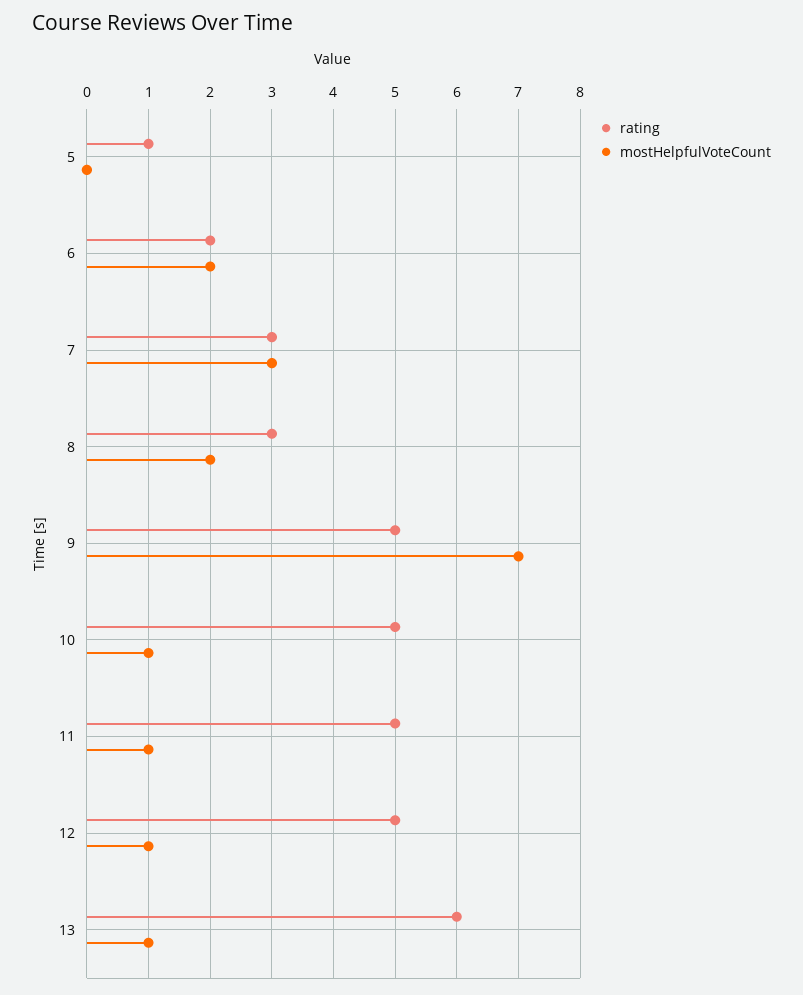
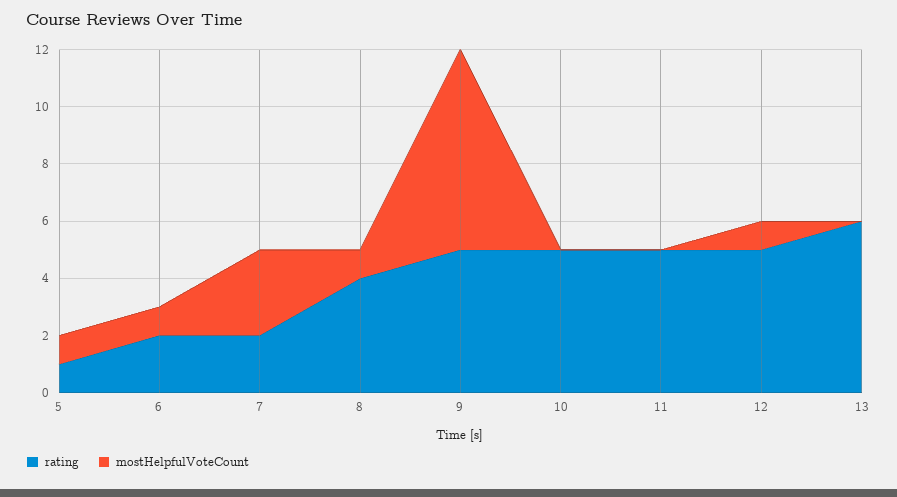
mostHelpfulVoteCount, 5: 0 -> 1
mostHelpfulVoteCount, 6: 2 -> 1
rating, 7: 3 -> 2
rating, 8: 3 -> 4
mostHelpfulVoteCount, 8: 2 -> 1
mostHelpfulVoteCount, 10: 1 -> 0
mostHelpfulVoteCount, 11: 1 -> 0
mostHelpfulVoteCount, 13: 1 -> 0

